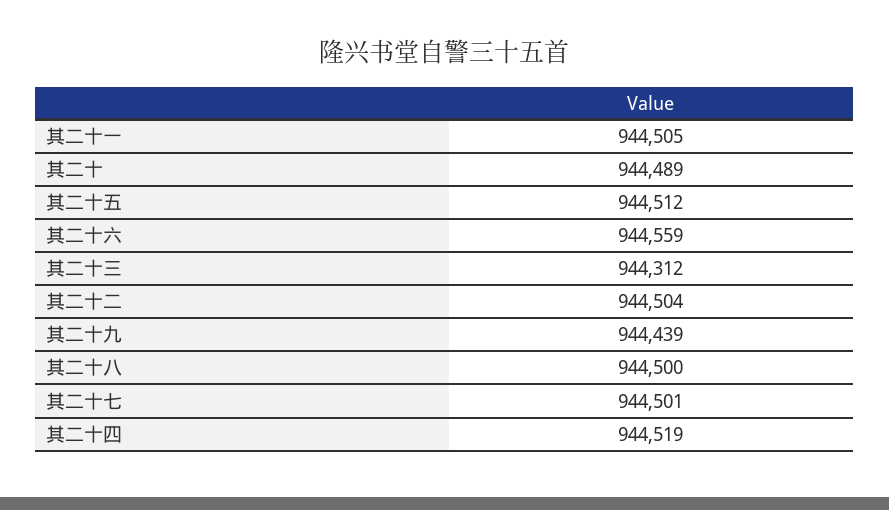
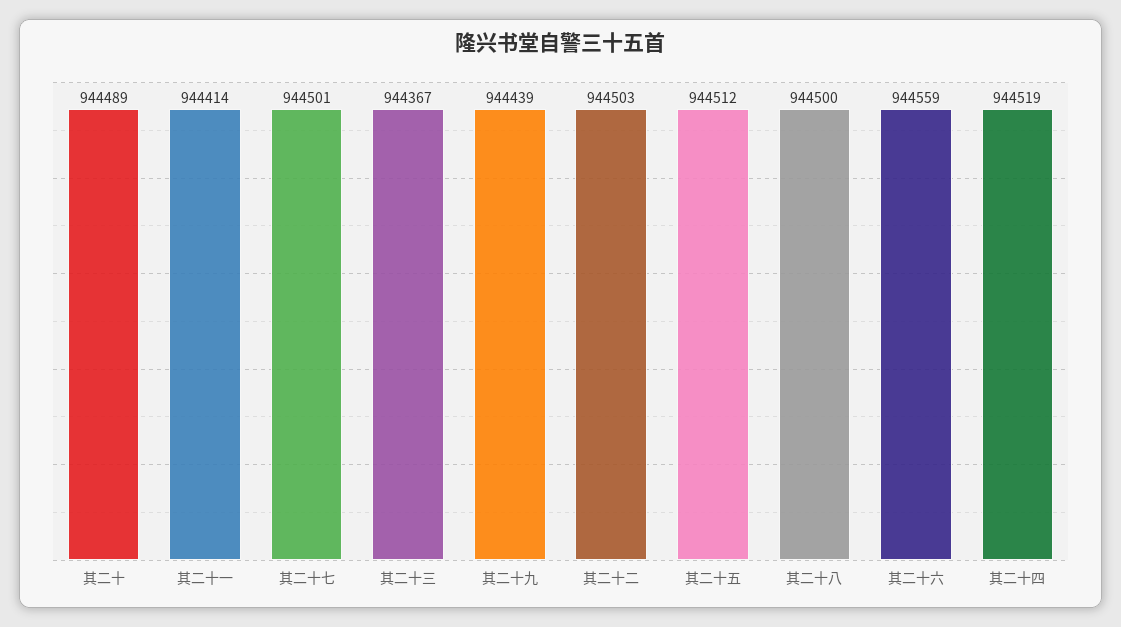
其二十一: 944505 -> 944414
其二十三: 944312 -> 944367
其二十二: 944504 -> 944503

